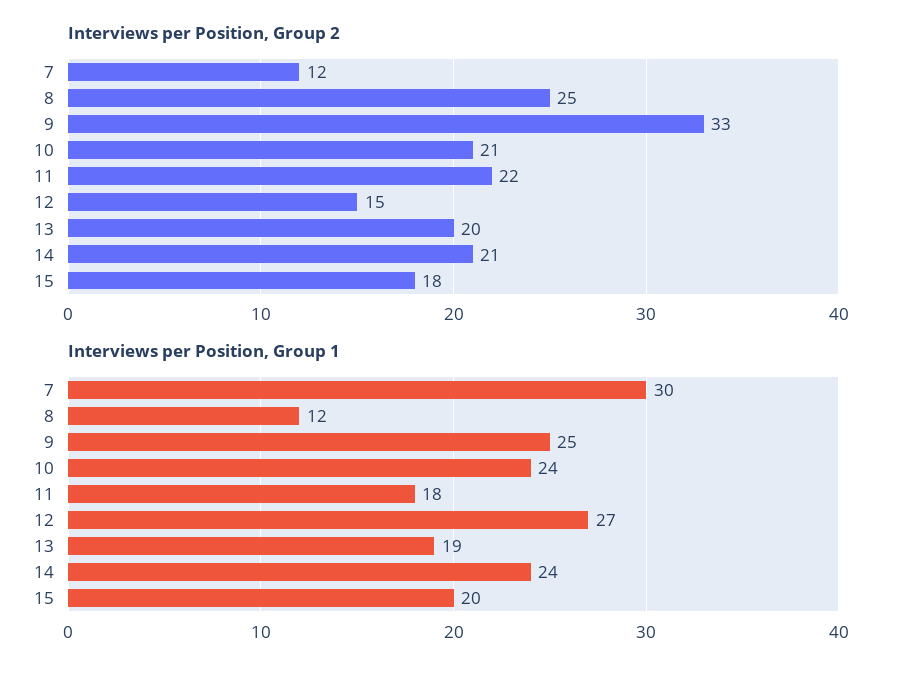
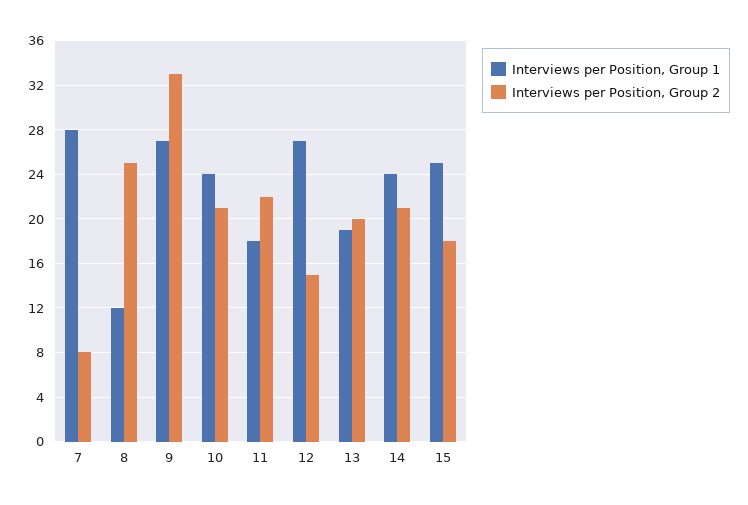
Interviews per Position, Group 2, 7: 12 -> 8
Interviews per Position, Group 1, 7: 30 -> 28
Interviews per Position, Group 1, 9: 25 -> 27
Interviews per Position, Group 1, 15: 20 -> 25

